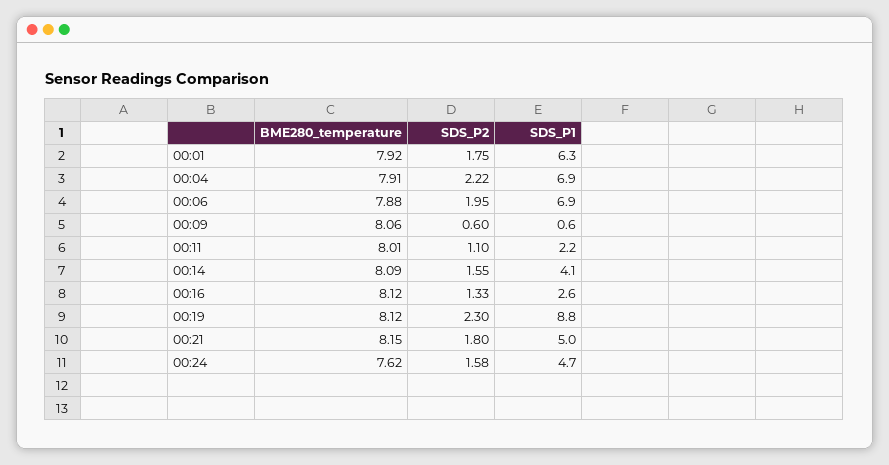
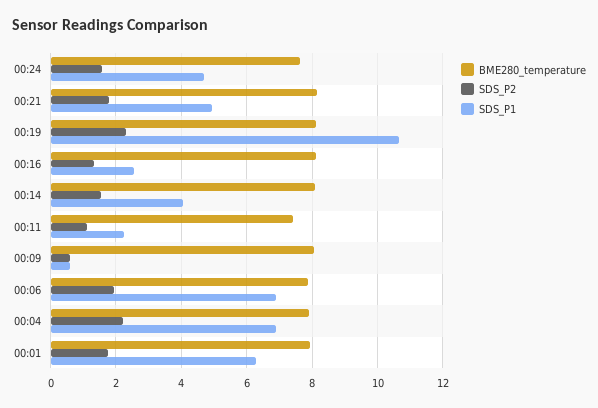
BME280_temperature, 00:11: 8.01 -> 7.4
SDS_P1, 00:19: 8.8 -> 10.6

